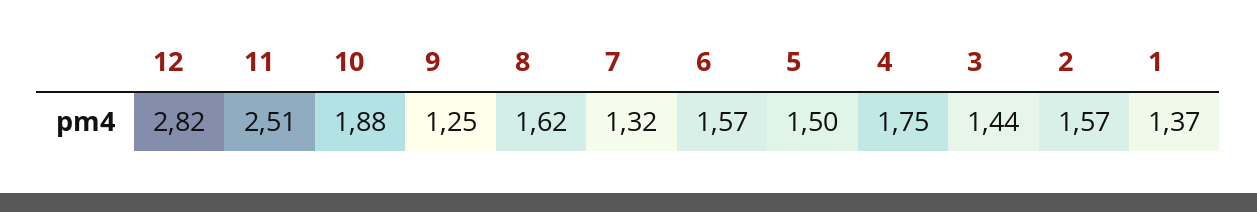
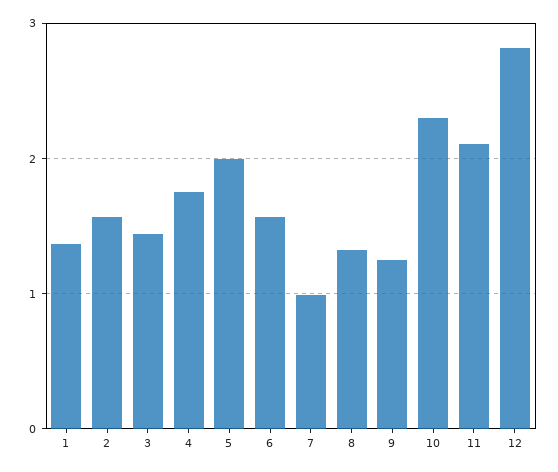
11: 2.51 -> 2.1
10: 1.88 -> 2.3
8: 1.62 -> 1.3
7: 1.32 -> 1
5: 1.5 -> 2

